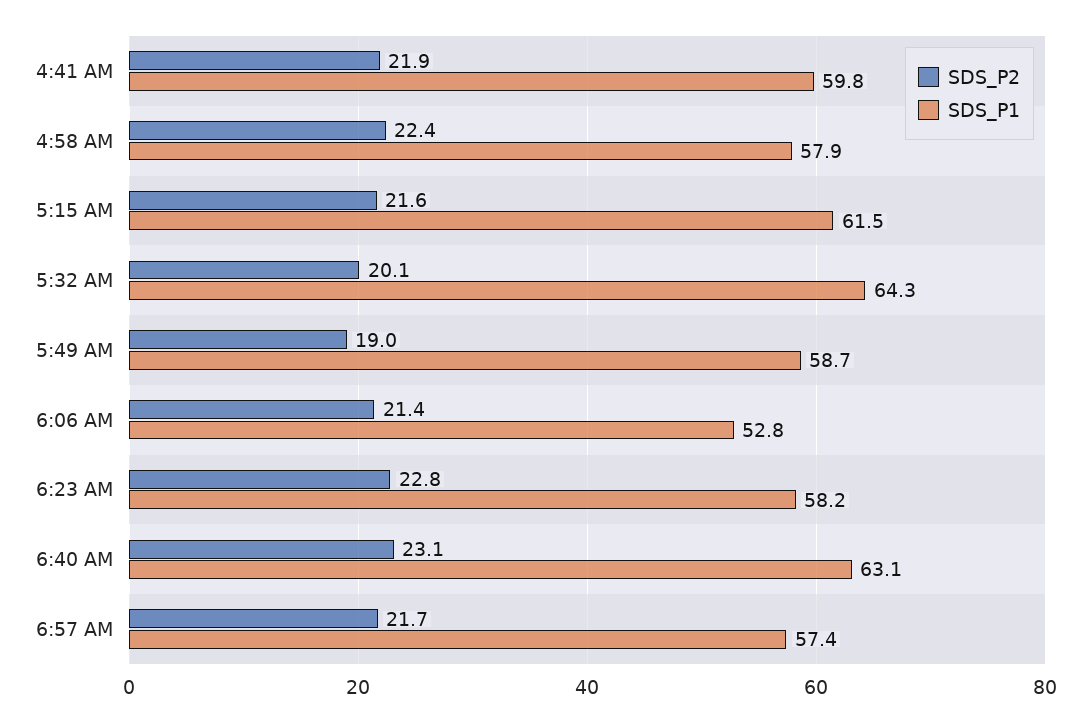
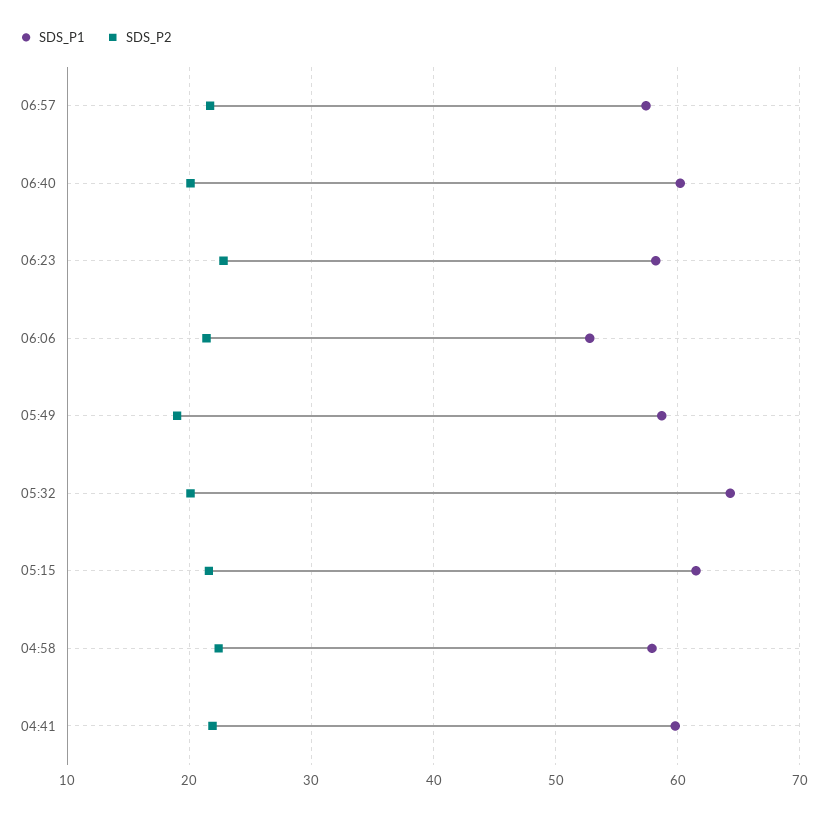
SDS_P2, 6:40 AM: 23.1 -> 20
SDS_P1, 6:40 AM: 63.1 -> 60

